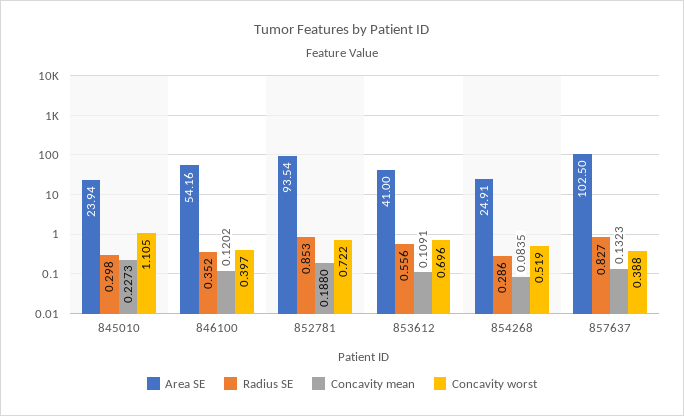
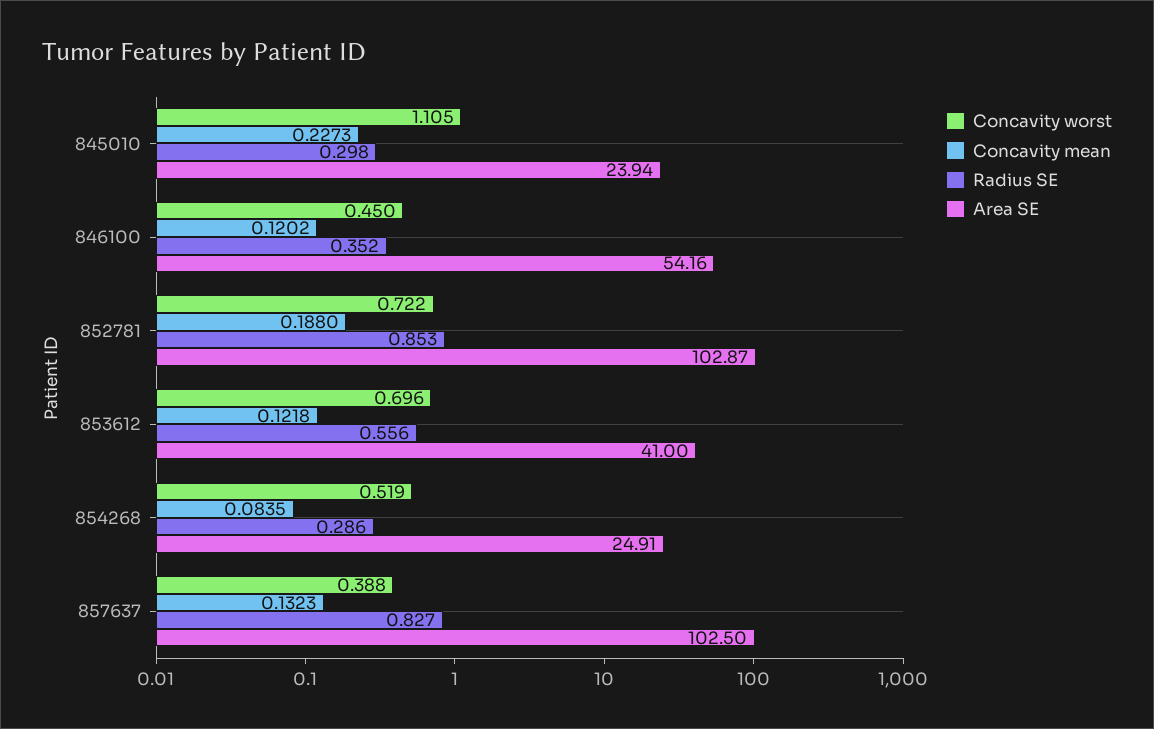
Concavity worst, 846100: 0.397 -> 0.45
Area SE, 852781: 93.54 -> 102.87
Concavity mean, 853612: 0.1091 -> 0.1218

